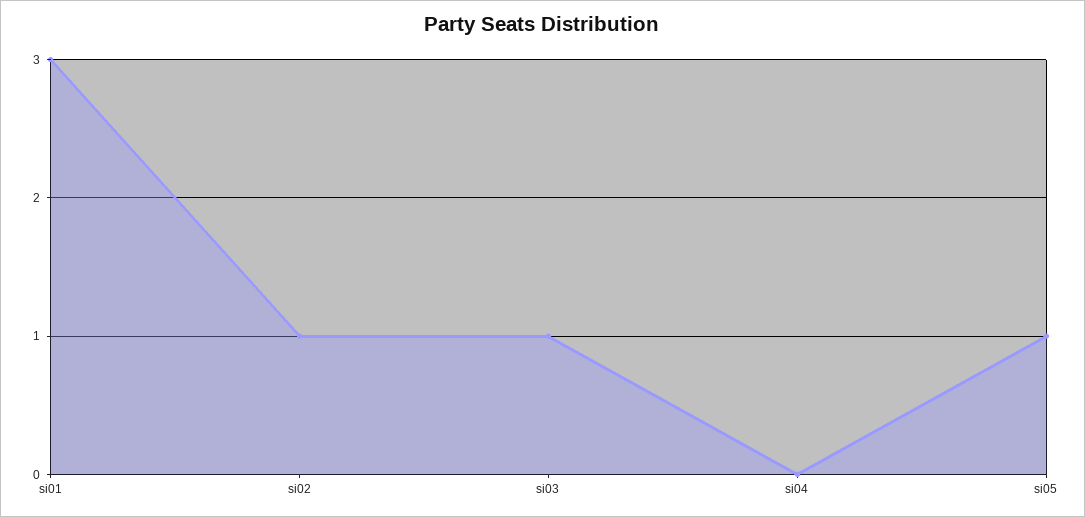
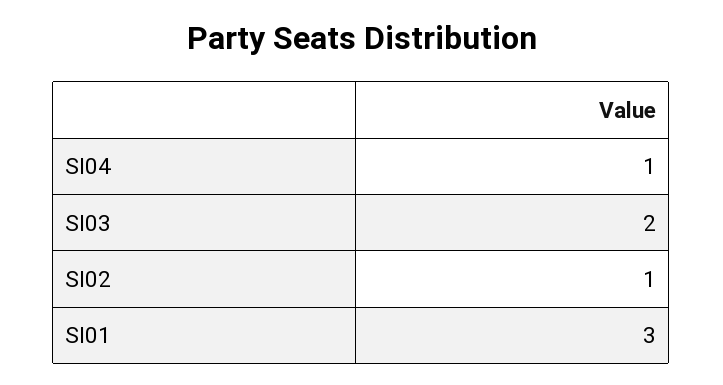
si03: 1 -> 2
si04: 0 -> 1
si05: 1 -> none

